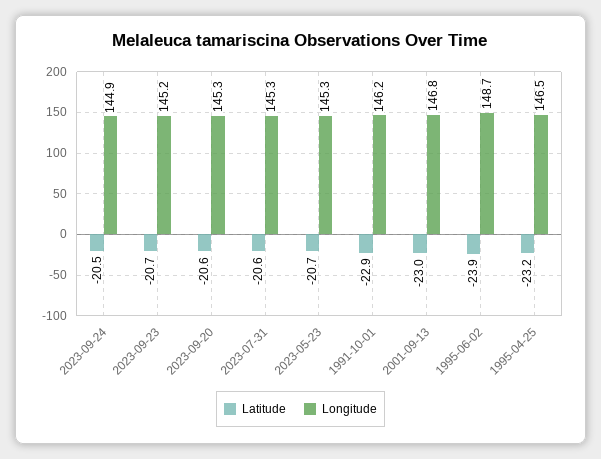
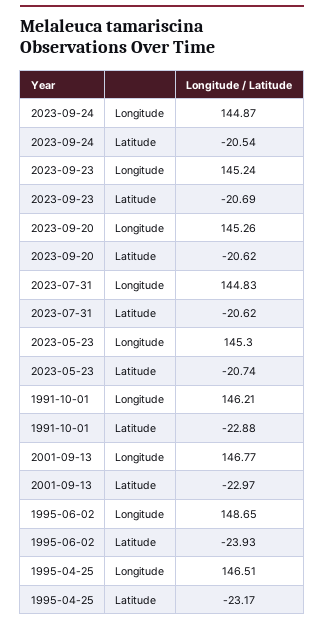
Longitude, 2023-07-31: 145.3 -> 144.83

